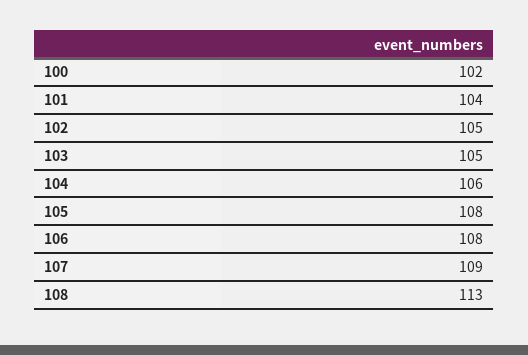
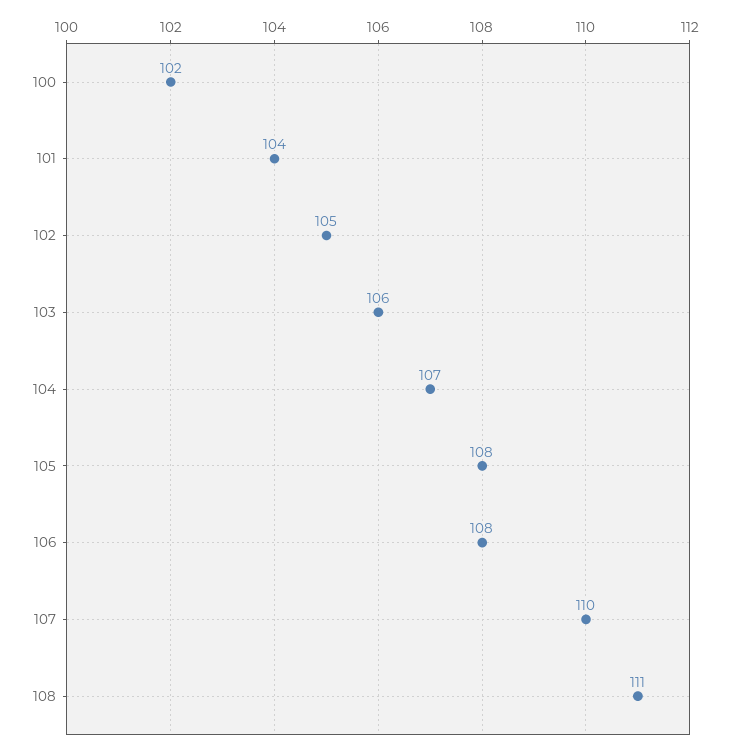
103: 105 -> 106
104: 106 -> 107
107: 109 -> 110
108: 113 -> 111

